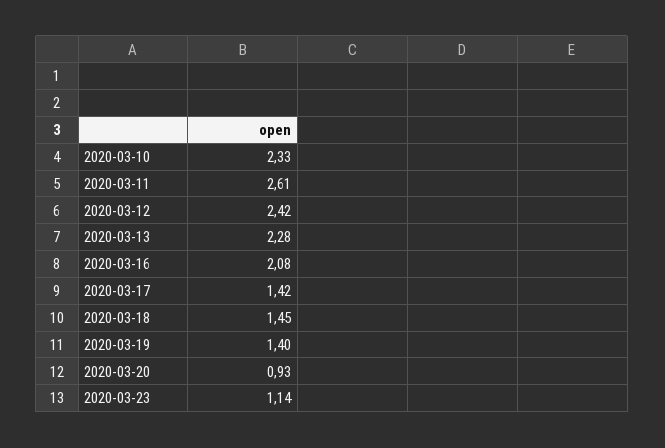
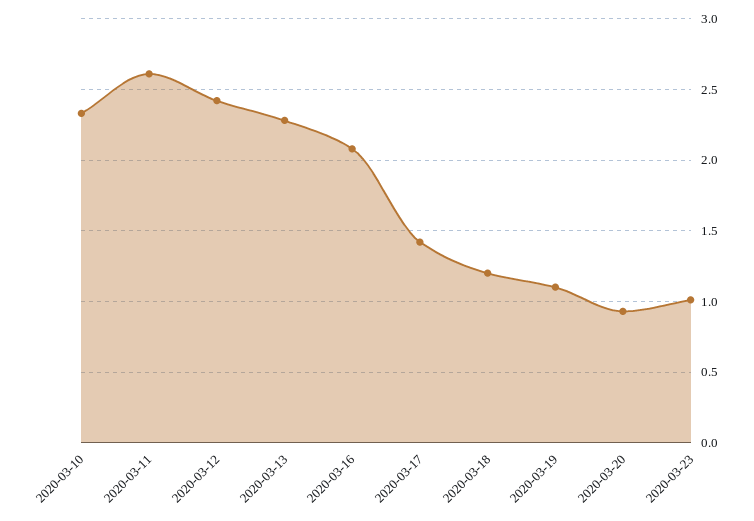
2020-03-18: 1.45 -> 1.2
2020-03-19: 1.4 -> 1.1
2020-03-23: 1.14 -> 1

